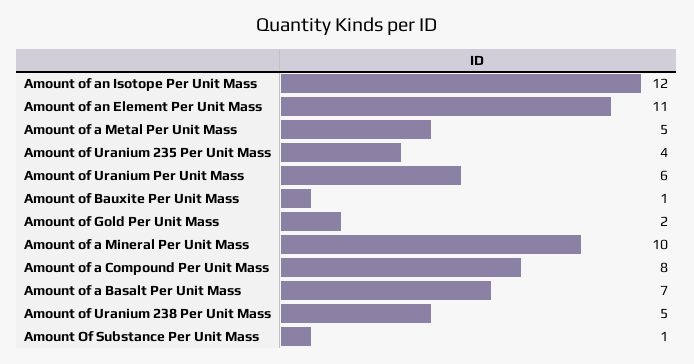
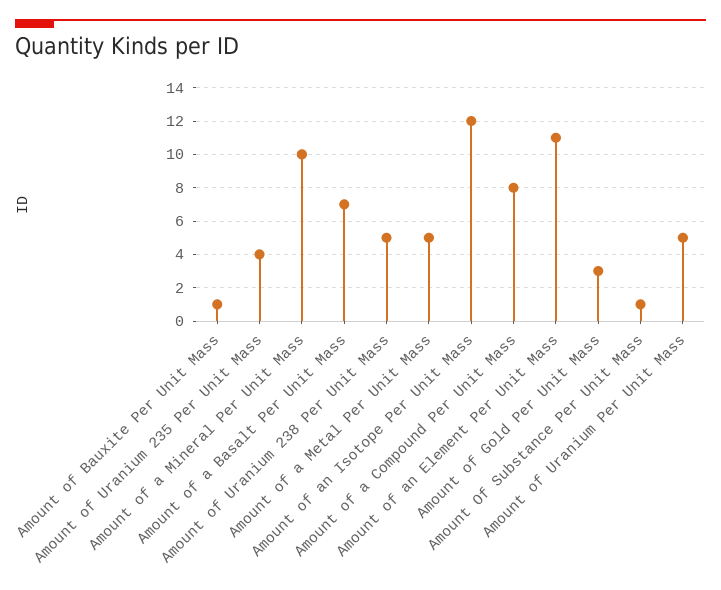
Amount of Uranium Per Unit Mass: 6 -> 5
Amount of Gold Per Unit Mass: 2 -> 3

